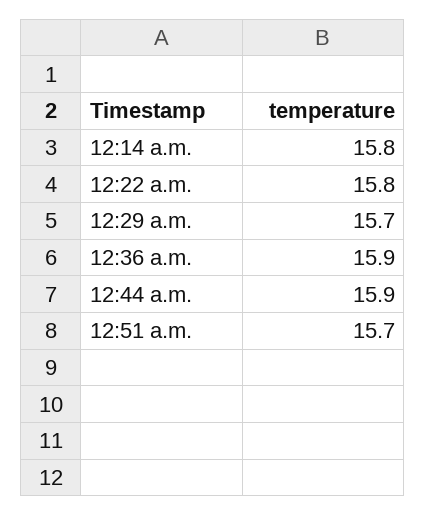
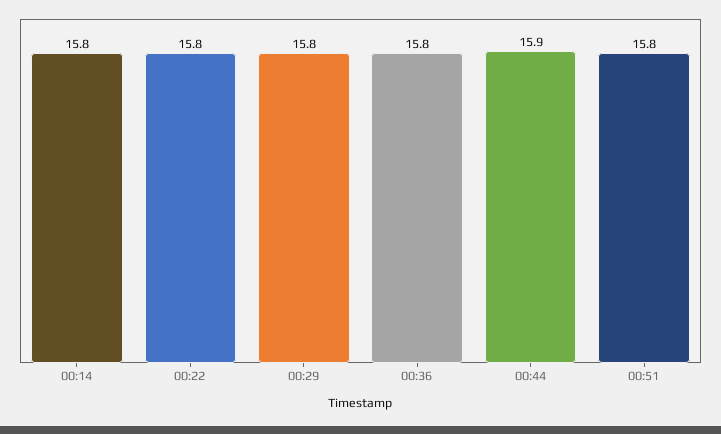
12:29 a.m.: 15.7 -> 15.8
12:36 a.m.: 15.9 -> 15.8
12:51 a.m.: 15.7 -> 15.8

